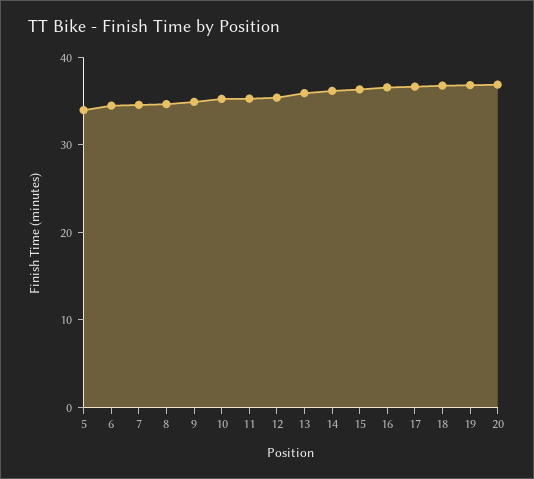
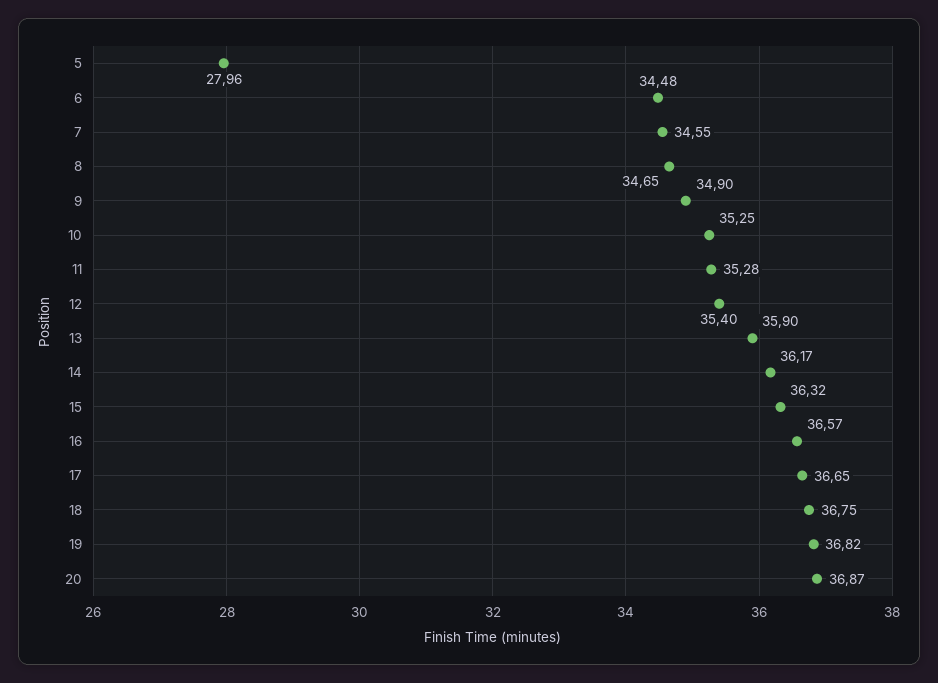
5: 34 -> 27.96

